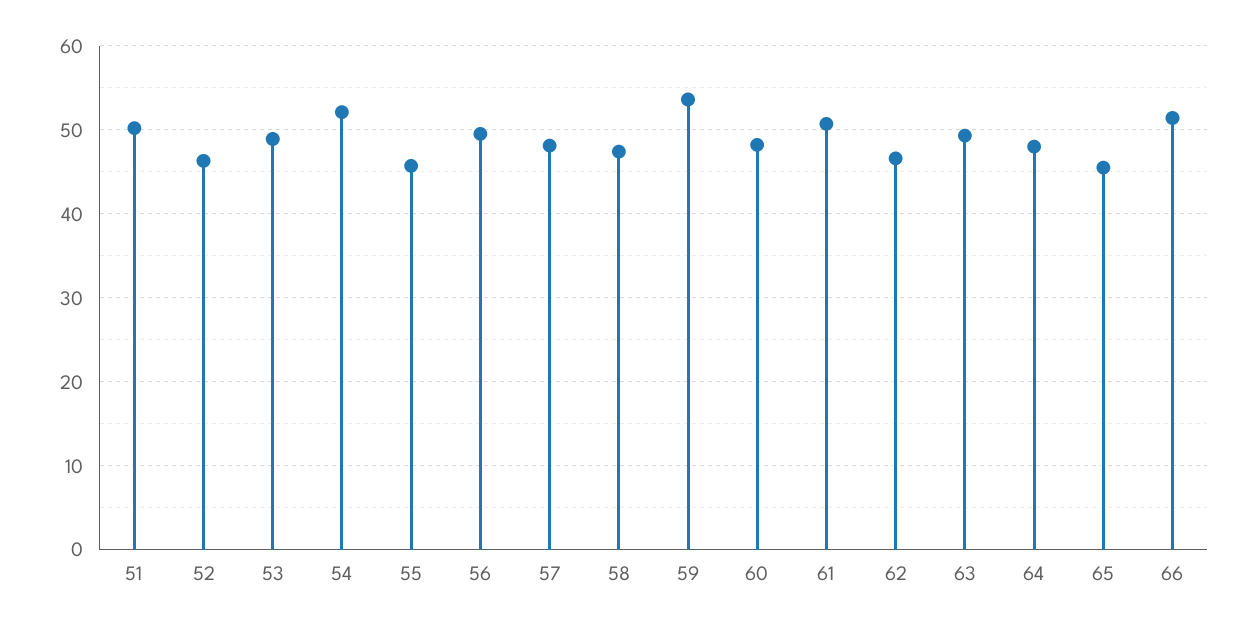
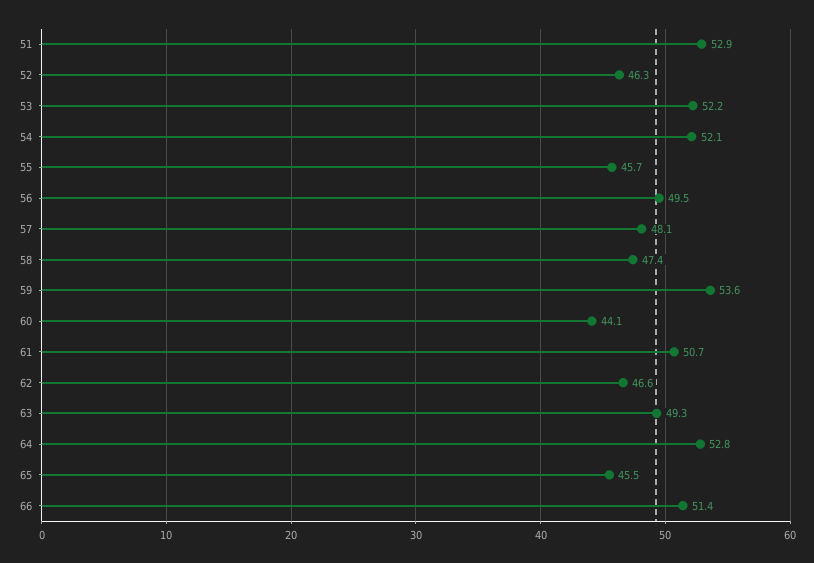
51: 50 -> 52.9
53: 49 -> 52.2
60: 48 -> 44.1
64: 48 -> 52.8

